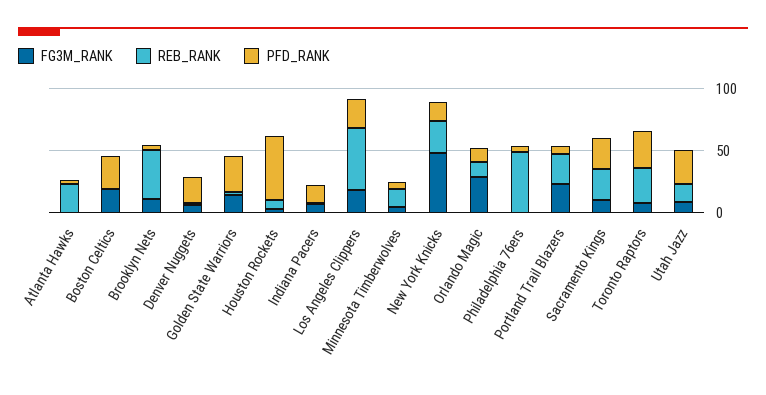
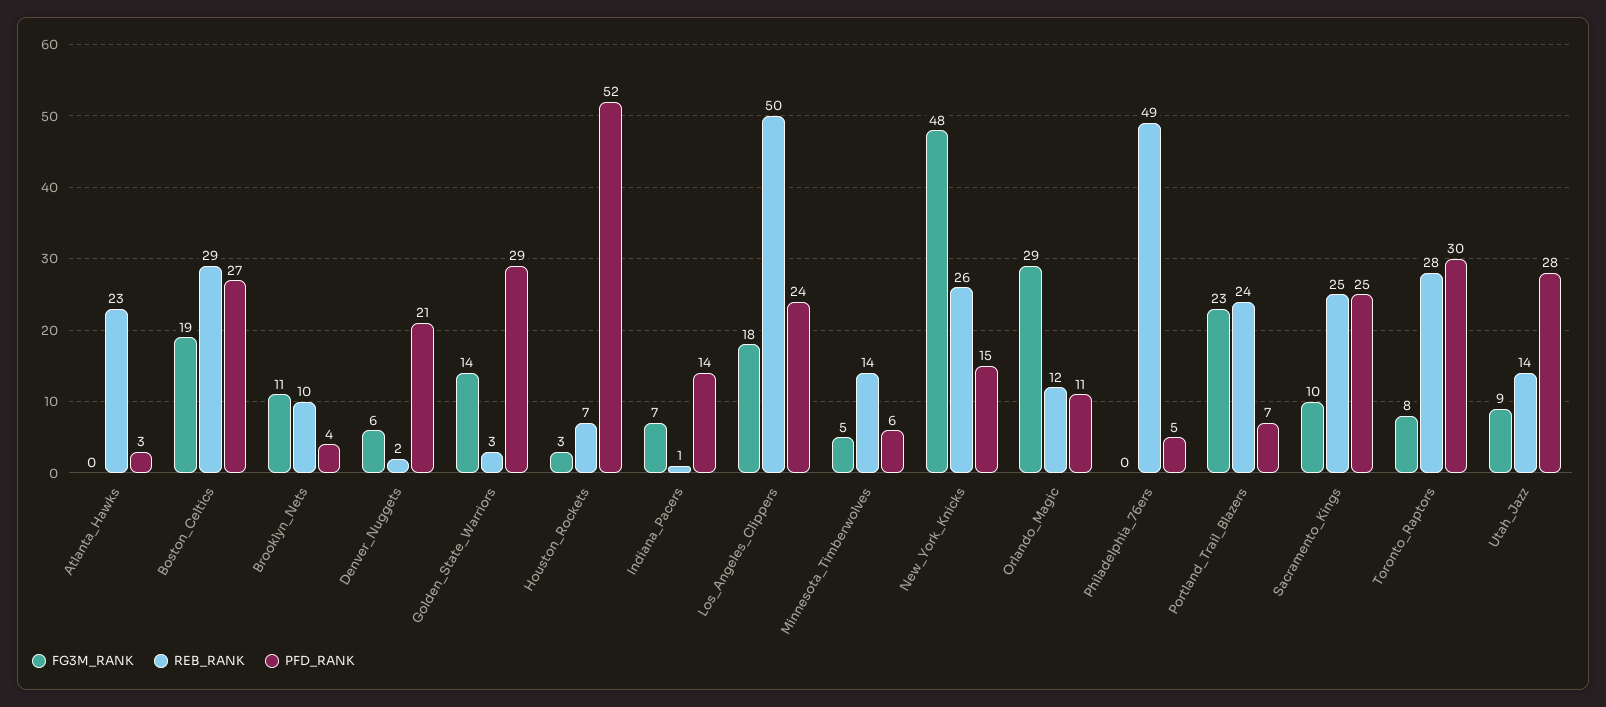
REB_RANK, Boston Celtics: 0 -> 29
REB_RANK, Brooklyn Nets: 40 -> 10

